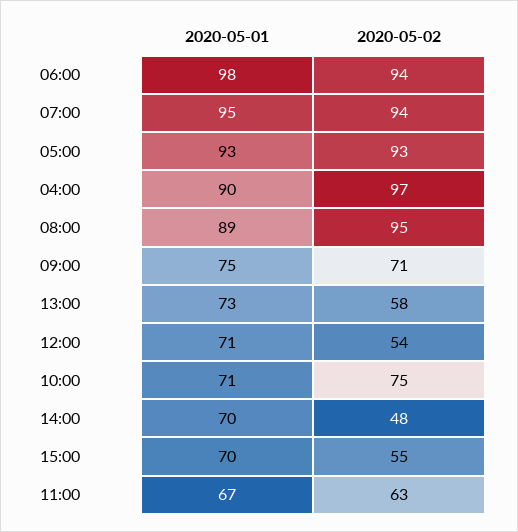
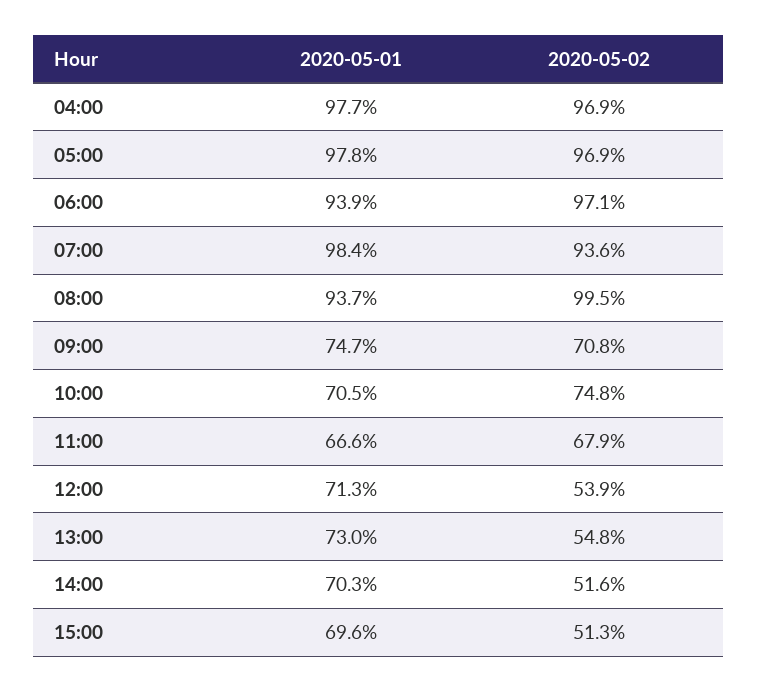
2020-05-01, 06:00: 98 -> 93.9
2020-05-02, 06:00: 94 -> 97.1
2020-05-01, 07:00: 95 -> 98.4
2020-05-01, 05:00: 93 -> 97.8
2020-05-02, 05:00: 93 -> 96.9
2020-05-01, 04:00: 90 -> 97.7
2020-05-01, 08:00: 89 -> 93.7
2020-05-02, 08:00: 95 -> 99.5
2020-05-02, 13:00: 58 -> 54.8
2020-05-02, 14:00: 48 -> 51.6
2020-05-02, 15:00: 55 -> 51.3
2020-05-02, 11:00: 63 -> 67.9

